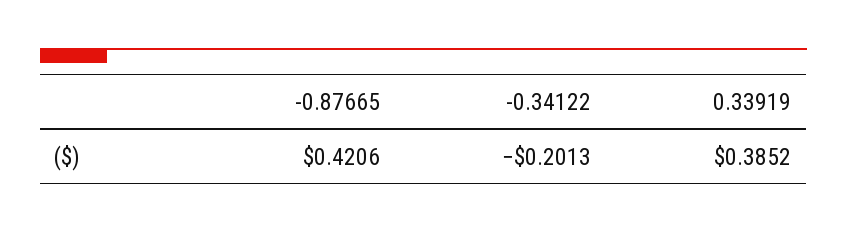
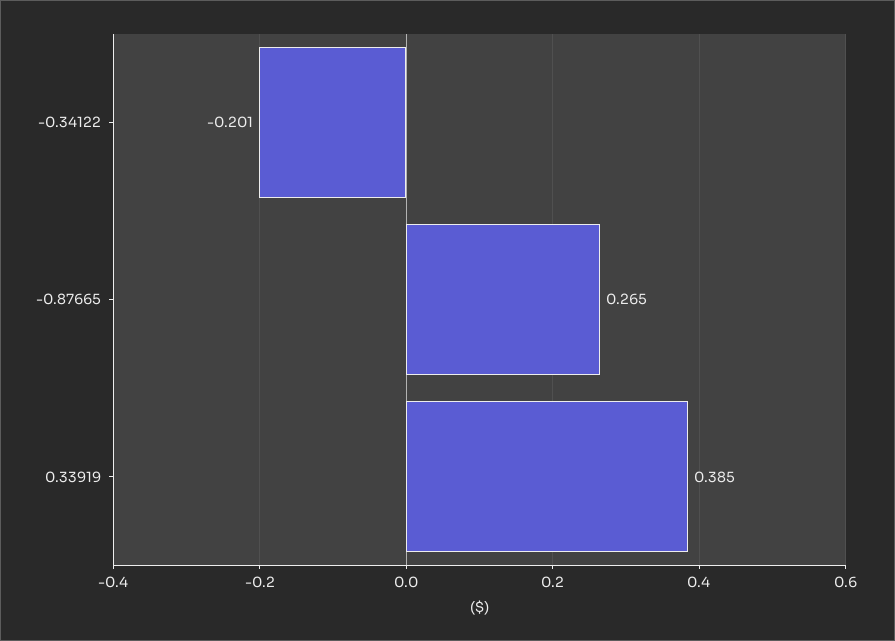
-0.87665: 0.4206 -> 0.265

